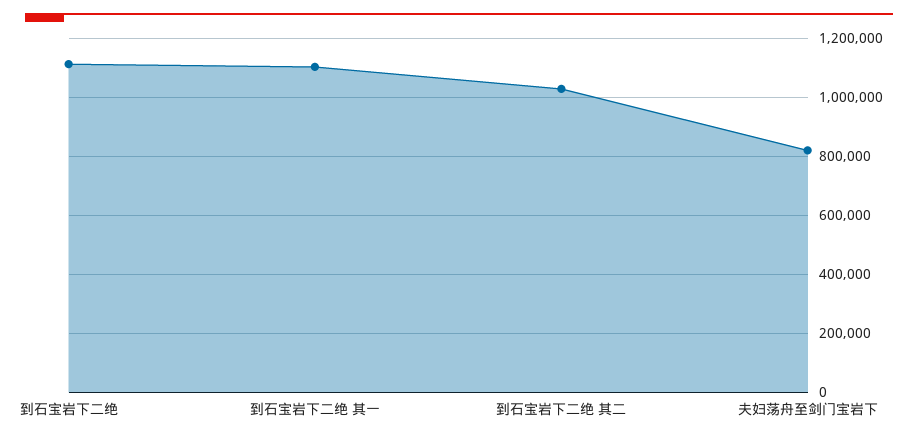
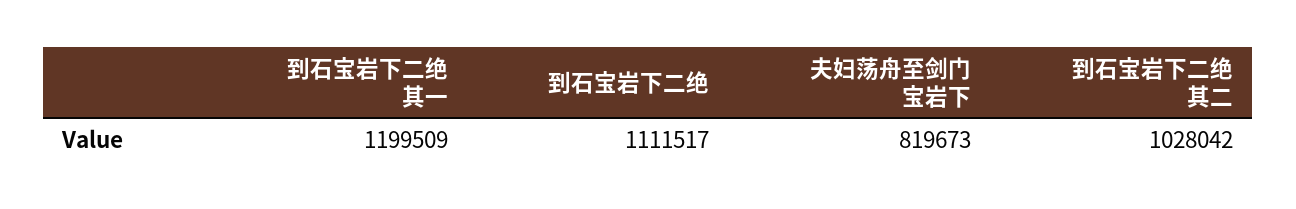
到石宝岩下二绝 其一: 1100000 -> 1199509

